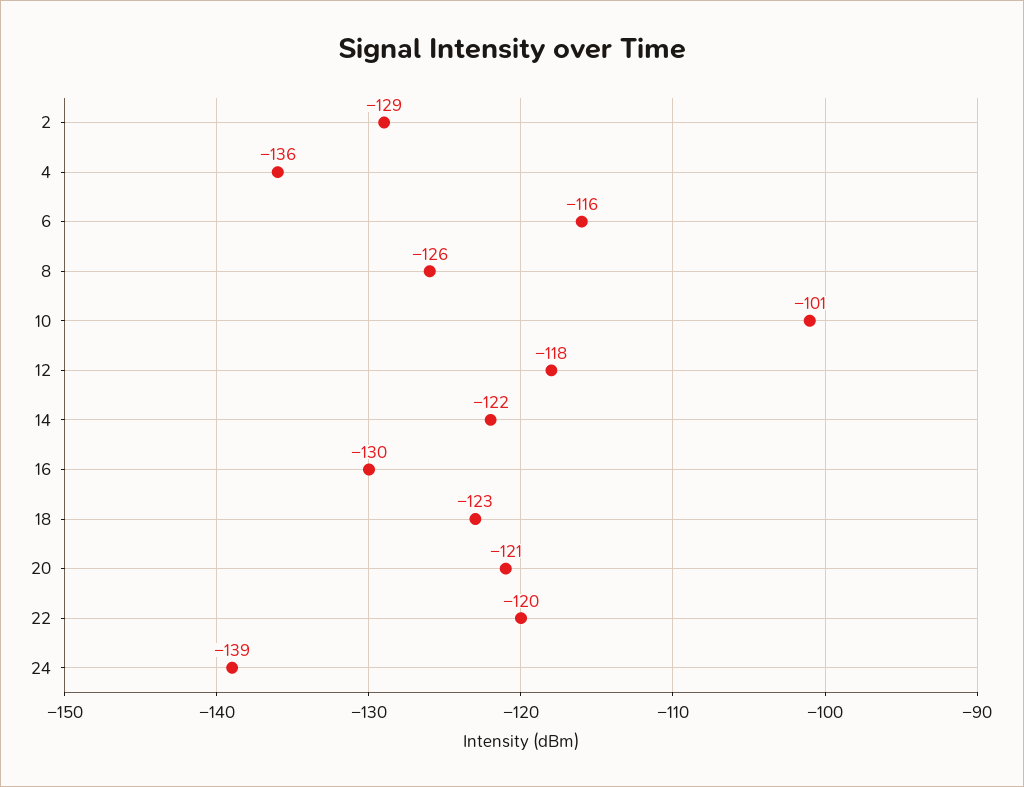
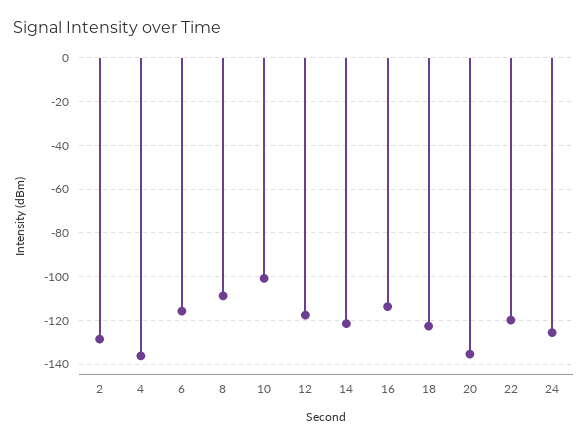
8: -126 -> -110
16: -130 -> -115
20: -121 -> -135
24: -139 -> -125

